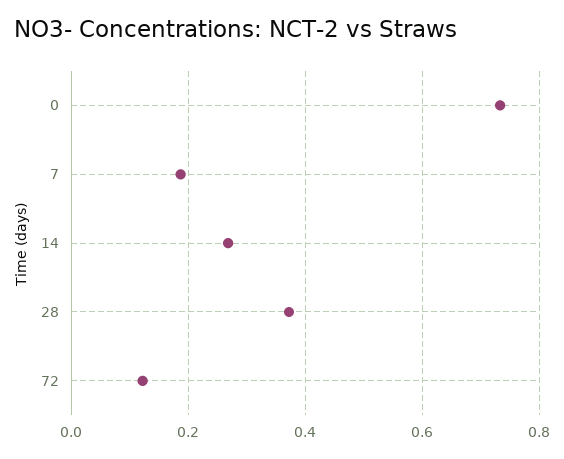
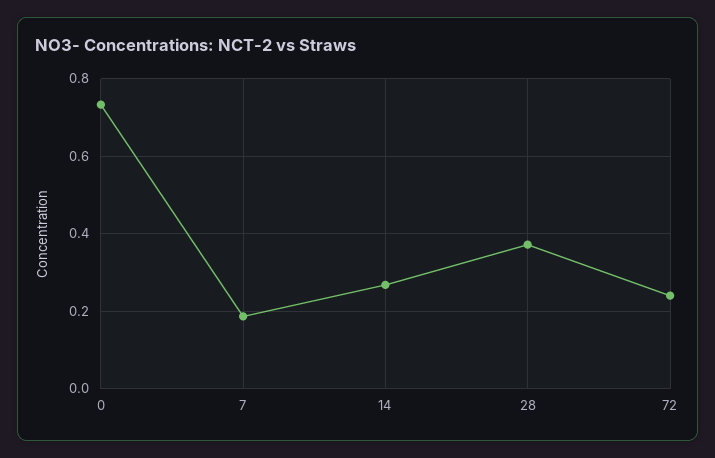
72: 0.12 -> 0.24

